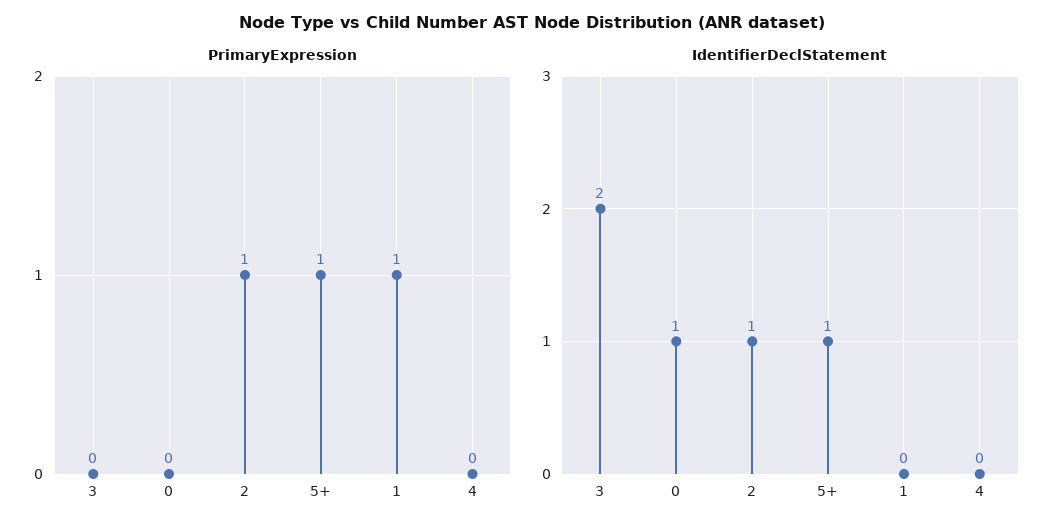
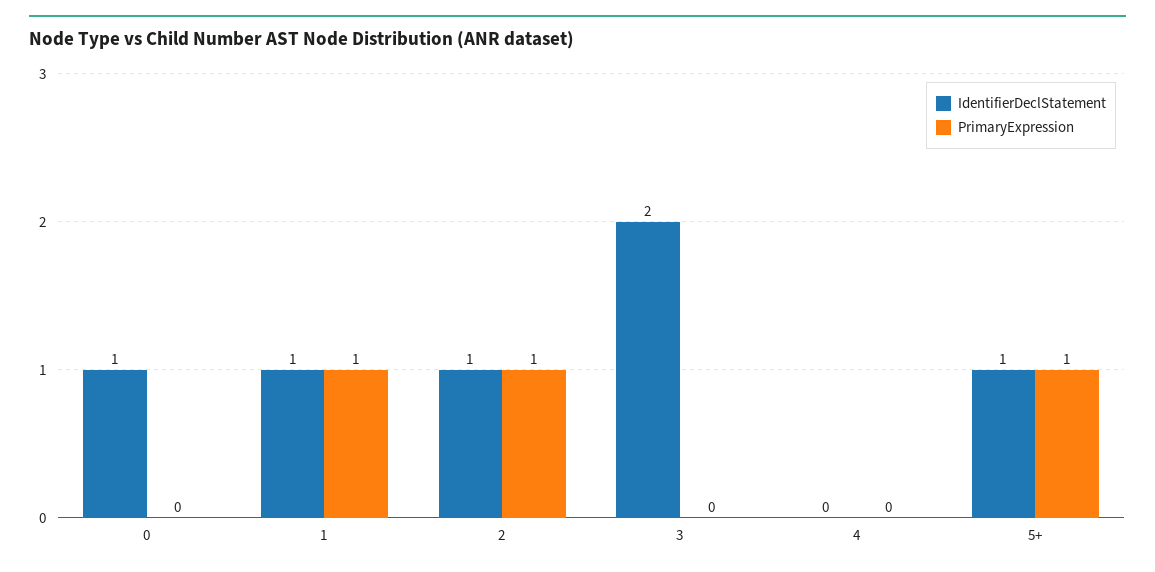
IdentifierDeclStatement, 1: 0 -> 1

